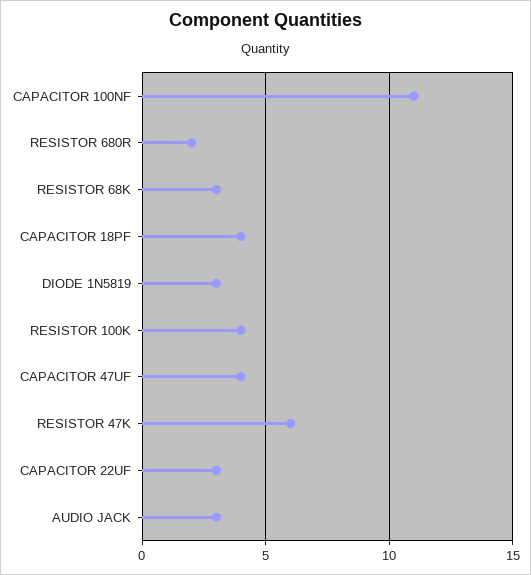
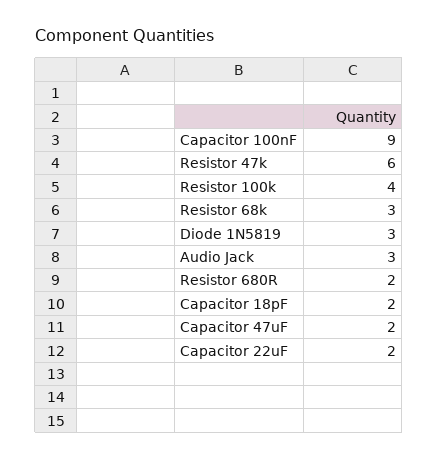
CAPACITOR 100NF: 11 -> 9
CAPACITOR 18PF: 4 -> 2
CAPACITOR 47UF: 4 -> 2
CAPACITOR 22UF: 3 -> 2

